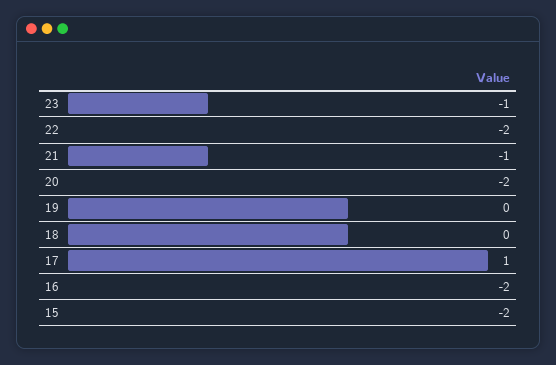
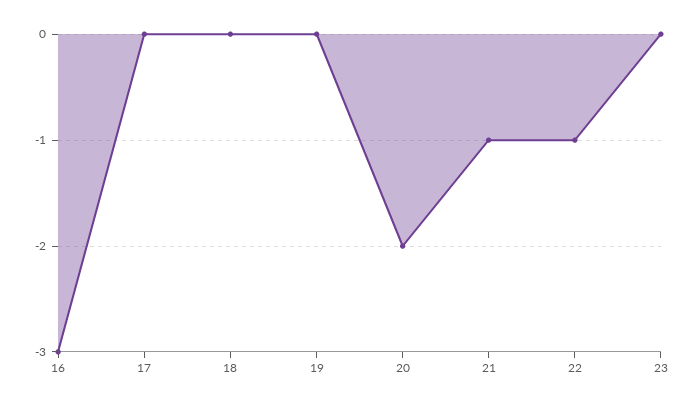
23: -1 -> 0
22: -2 -> -1
17: 1 -> 0
16: -2 -> -3
15: -2 -> none

